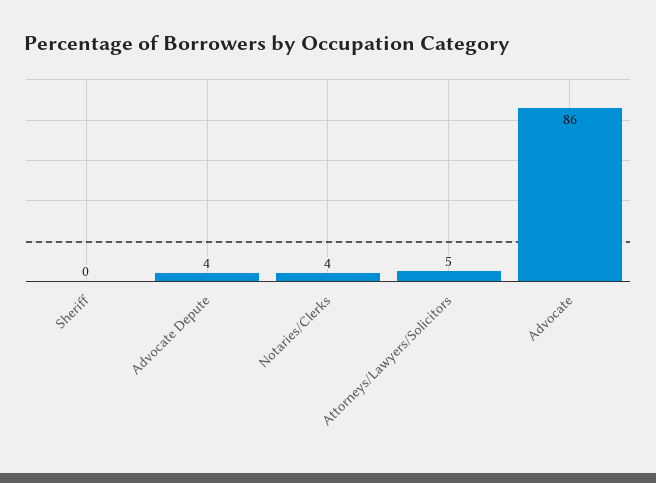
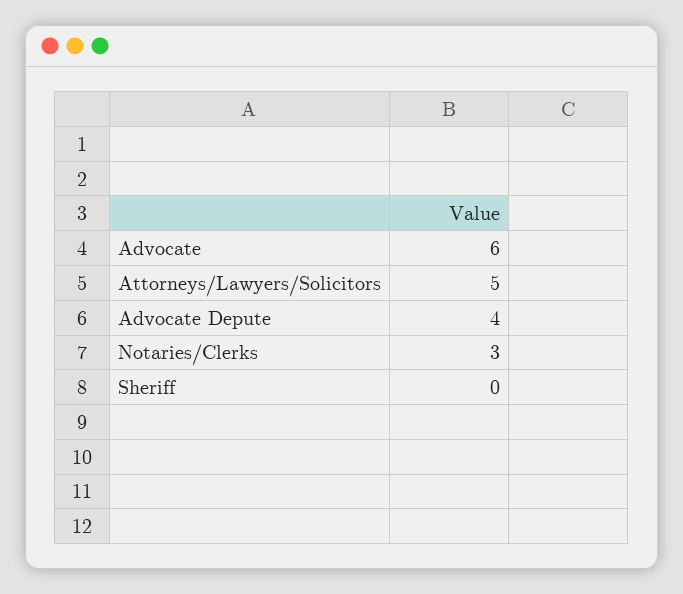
Notaries/Clerks: 4 -> 3
Advocate: 86 -> 6

